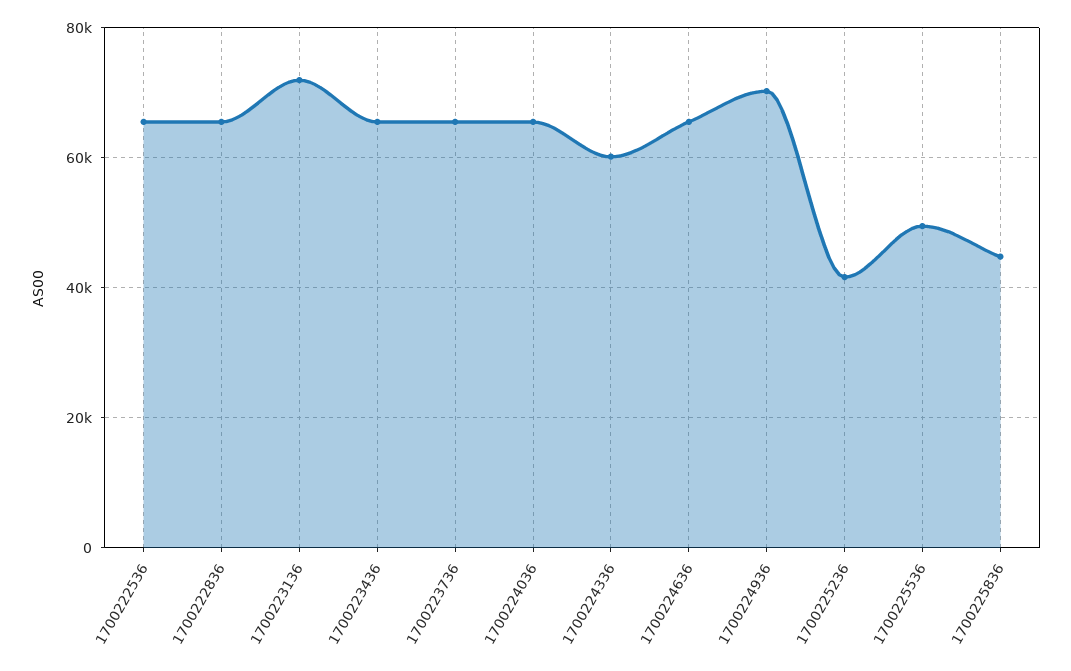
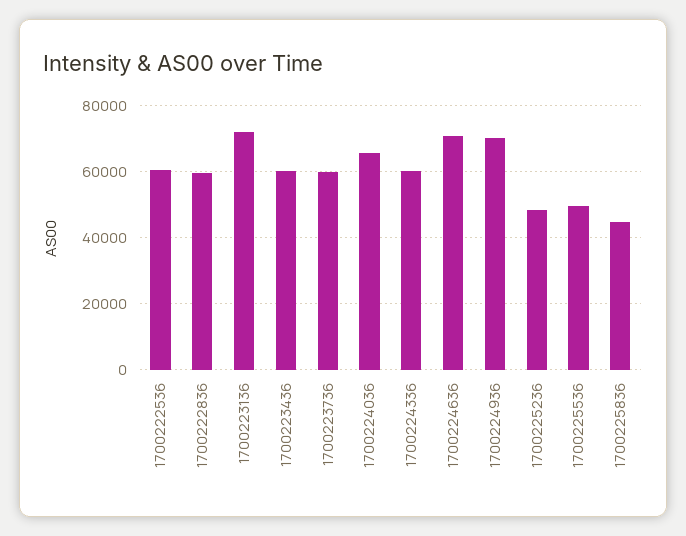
1700222536: 66000 -> 60000
1700222836: 66000 -> 60000
1700223436: 66000 -> 60000
1700223736: 66000 -> 60000
1700224636: 66000 -> 70000
1700225236: 42000 -> 48000

